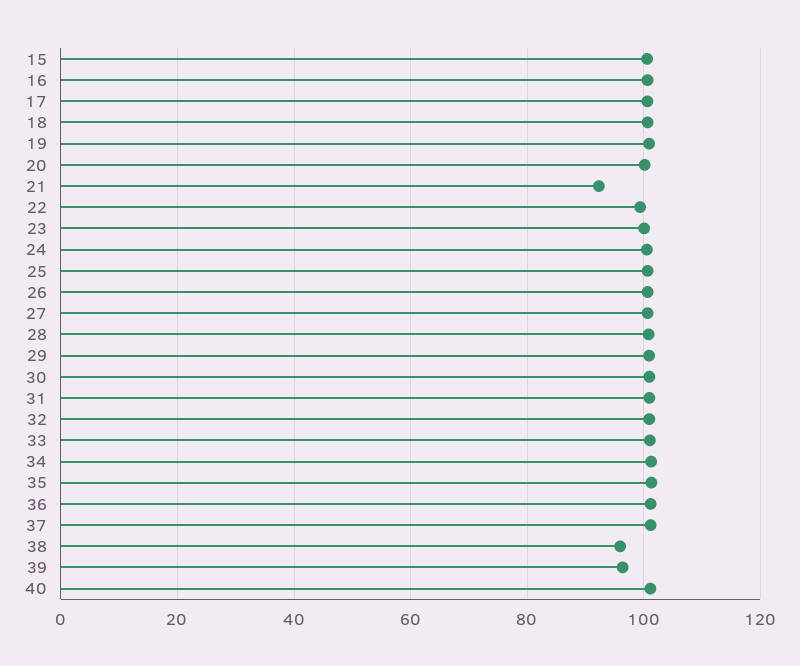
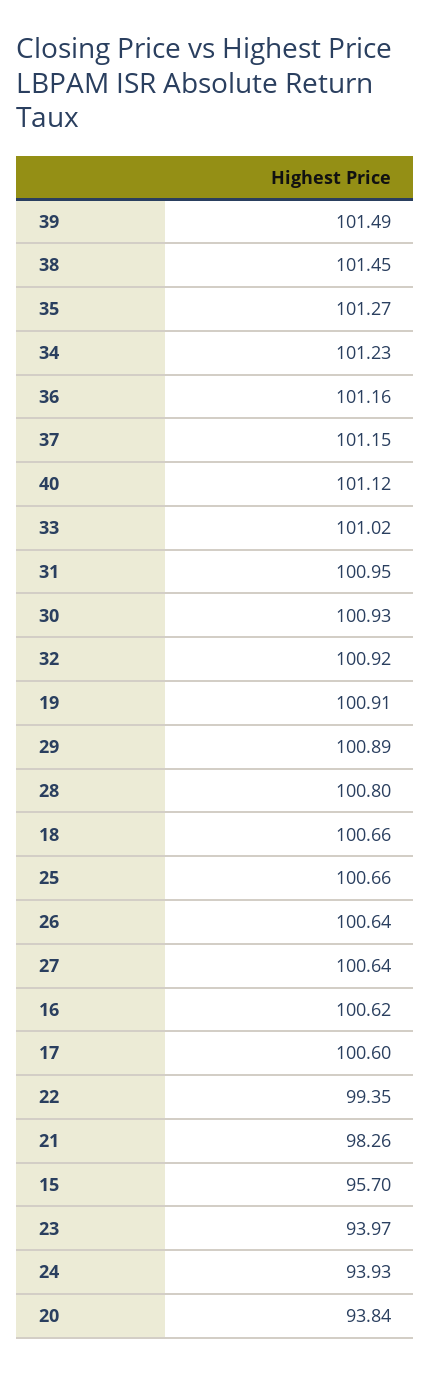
15: 100 -> 95.7
20: 100 -> 93.84
21: 92 -> 98.26
23: 100 -> 93.97
24: 100 -> 93.93
38: 96 -> 101.45
39: 96 -> 101.49

